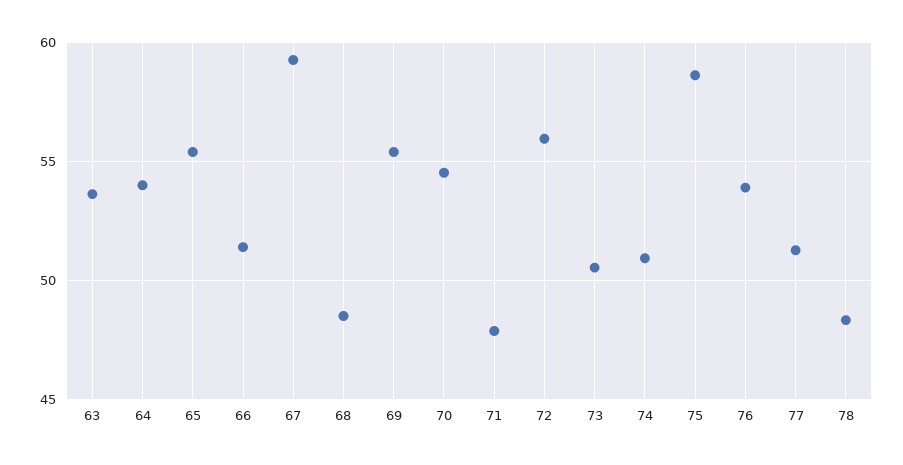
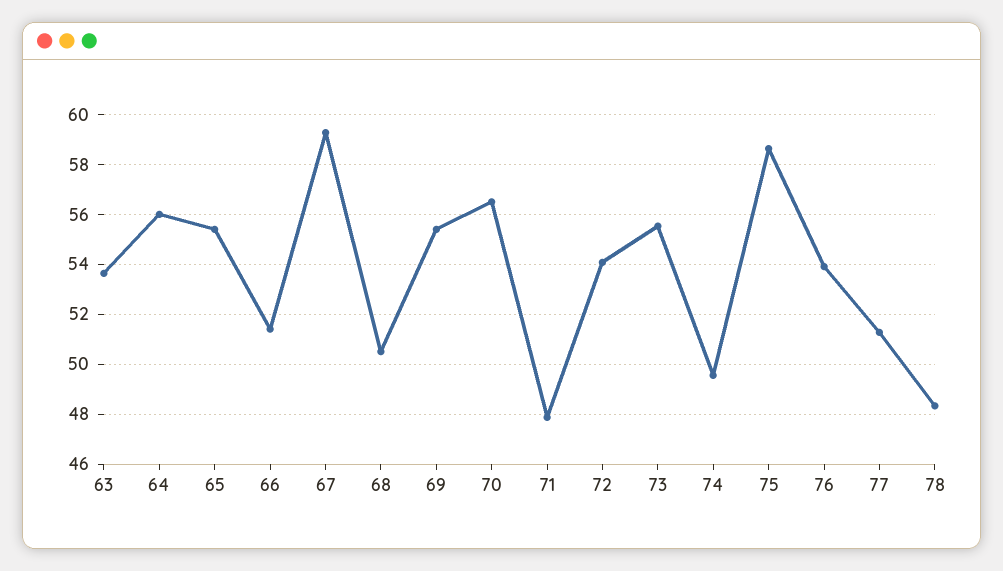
64: 54 -> 56
68: 48.5 -> 50.5
70: 54.5 -> 56.5
72: 56 -> 54
73: 50.5 -> 55.5
74: 51 -> 49.5

